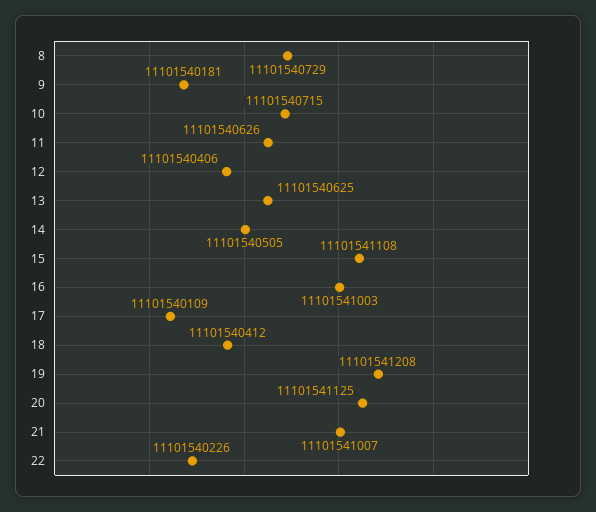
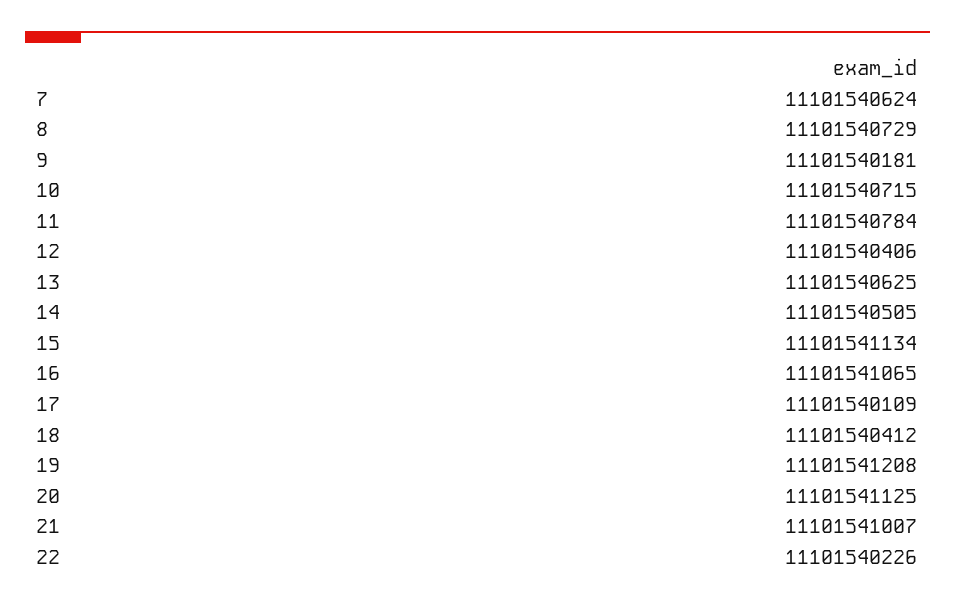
11: 11101540626 -> 11101540784
15: 11101541108 -> 11101541134
16: 11101541003 -> 11101541065
7: none -> 11101540624

